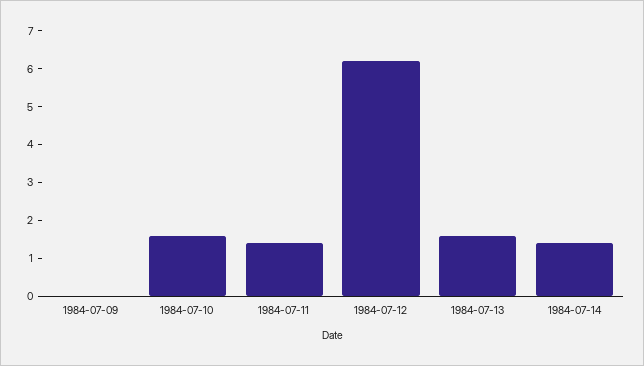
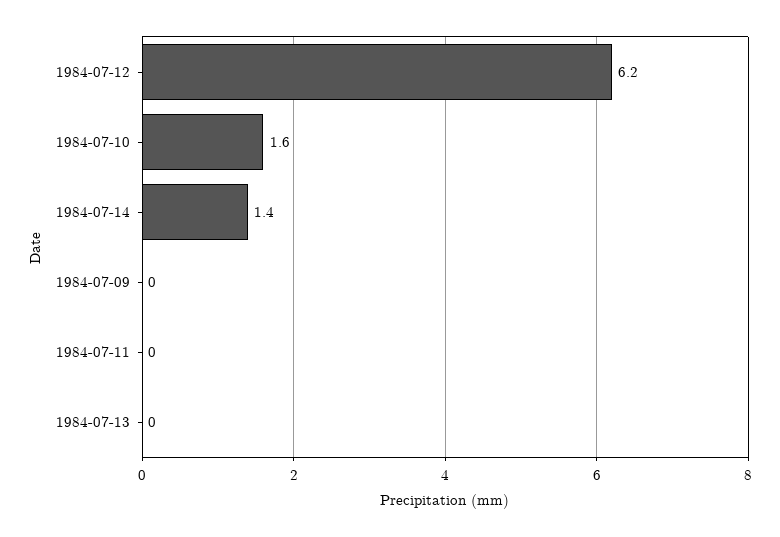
1984-07-11: 1.5 -> 0
1984-07-13: 1.5 -> 0

